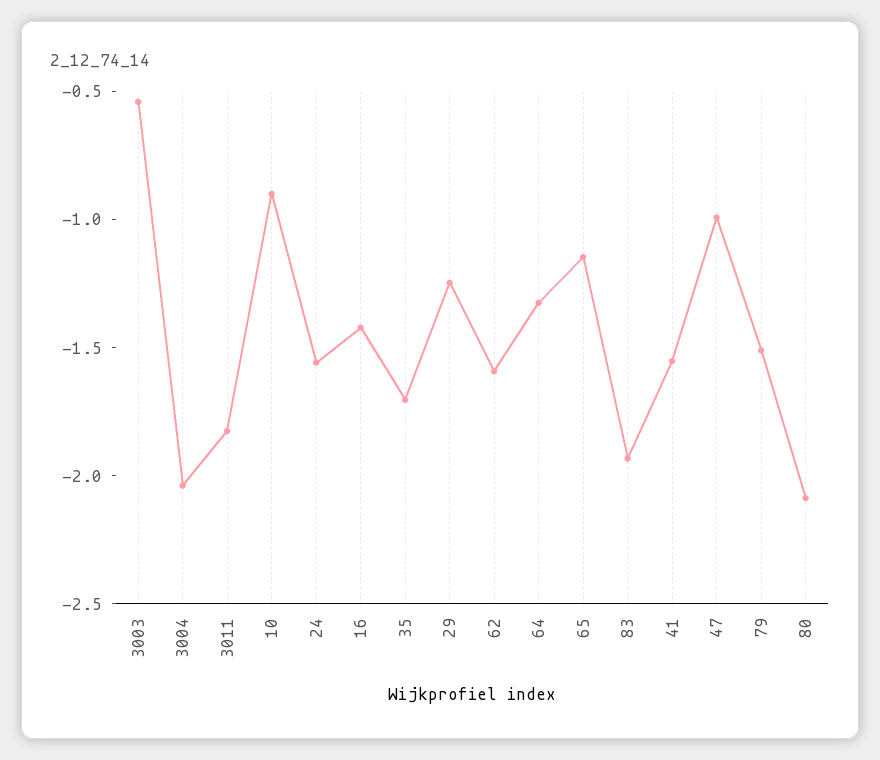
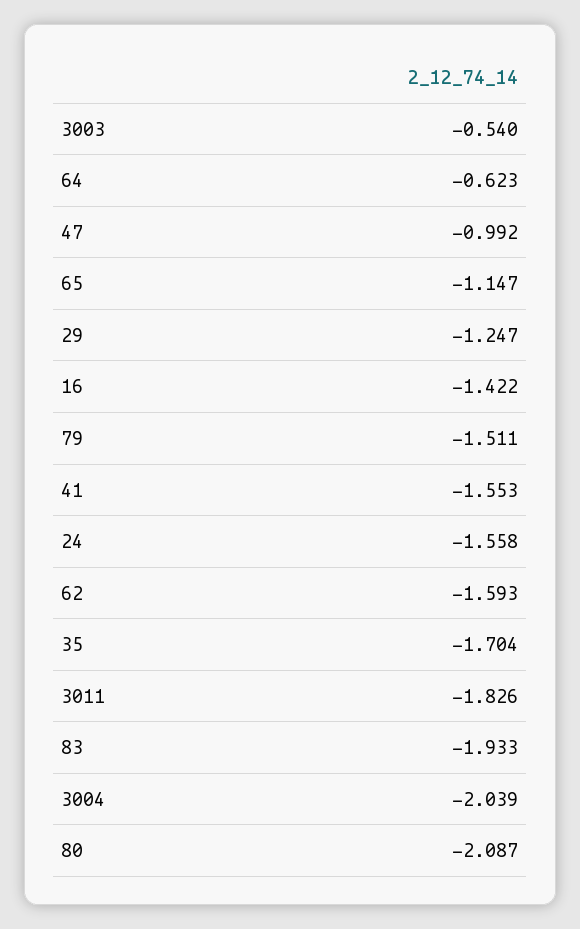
10: -0.9 -> none
64: -1.3 -> -0.623

